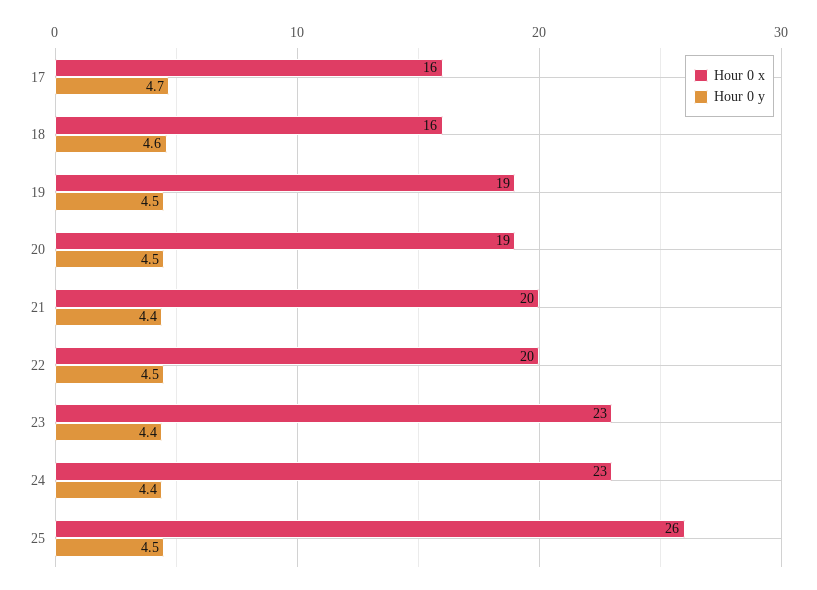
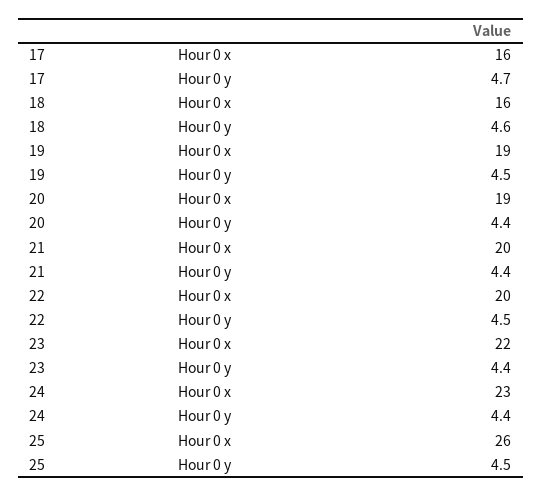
Hour 0 y, 20: 4.5 -> 4.4
Hour 0 x, 23: 23 -> 22

